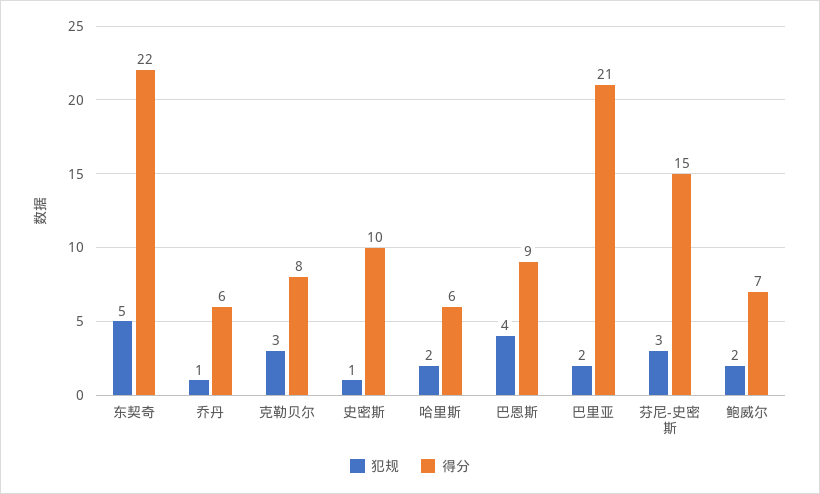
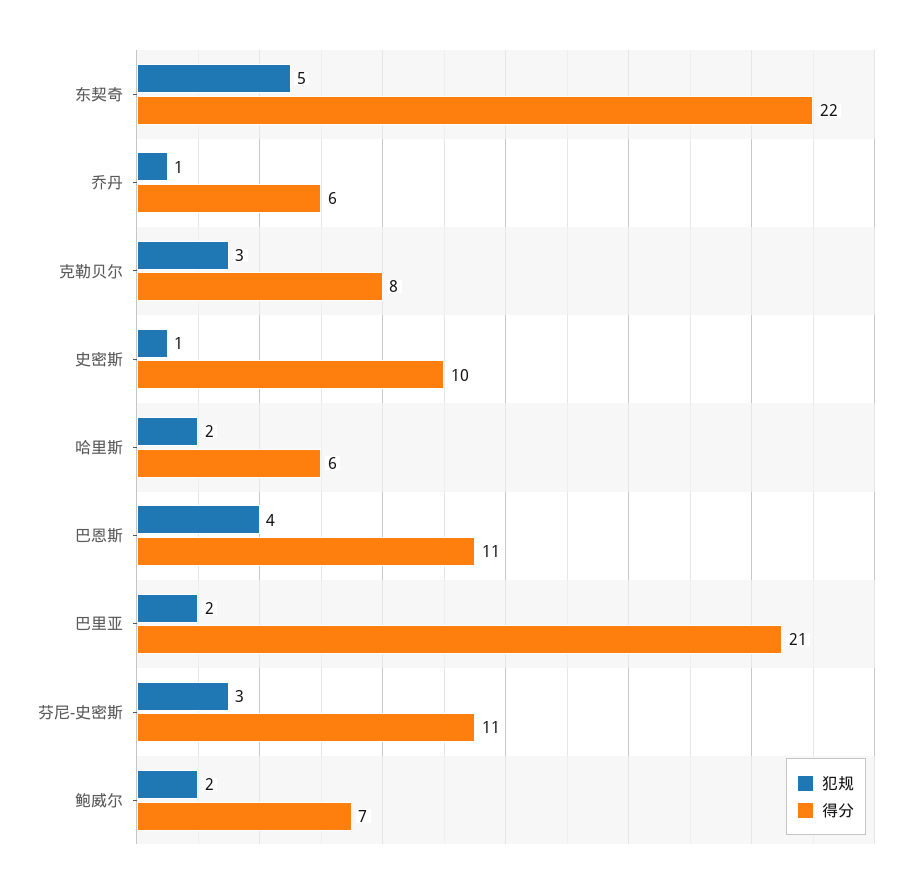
得分, 巴恩斯: 9 -> 11
得分, 芬尼-史密斯: 15 -> 11

